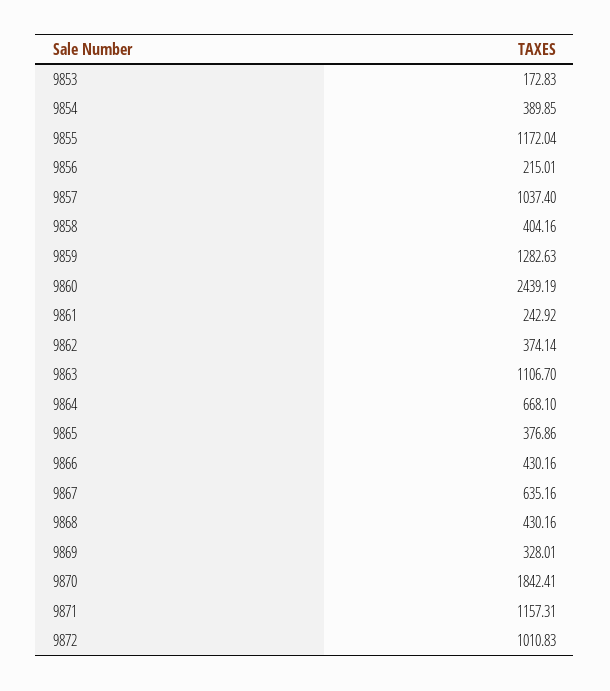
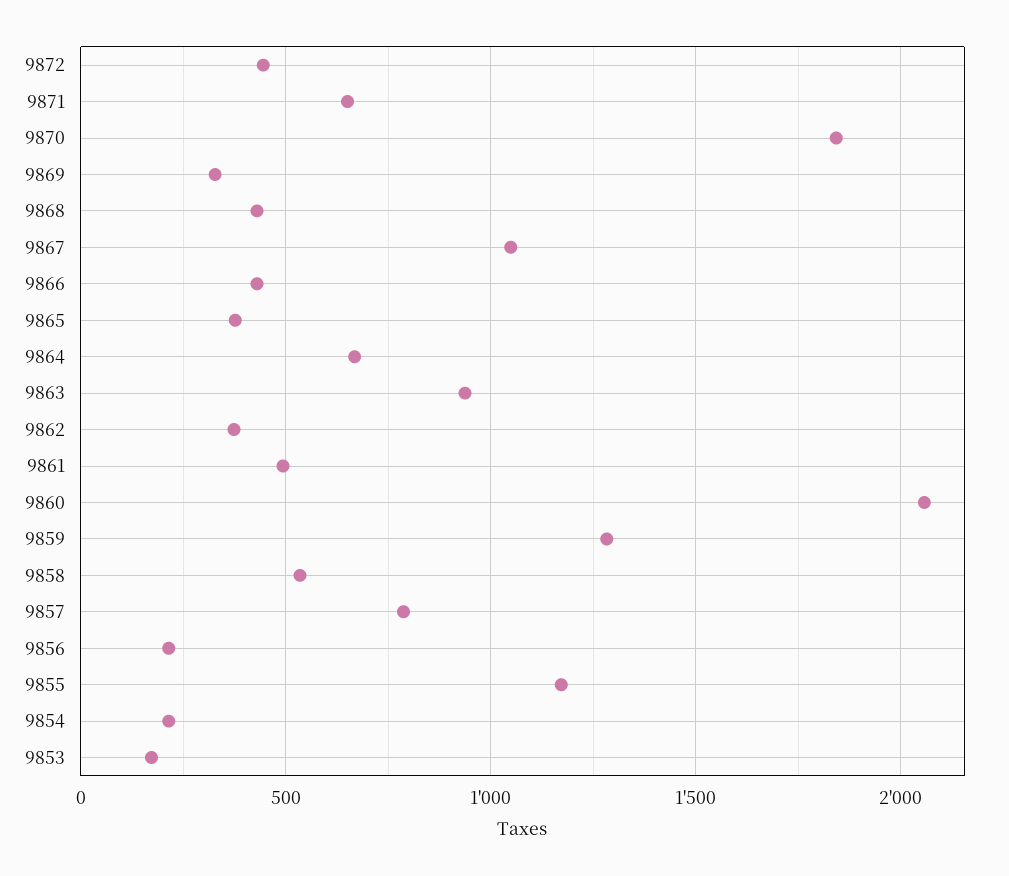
9854: 389.85 -> 200
9857: 1037.4 -> 800
9858: 404.16 -> 550
9860: 2439.19 -> 2050
9861: 242.92 -> 500
9863: 1106.7 -> 950
9867: 635.16 -> 1050
9871: 1157.31 -> 650
9872: 1010.83 -> 450

